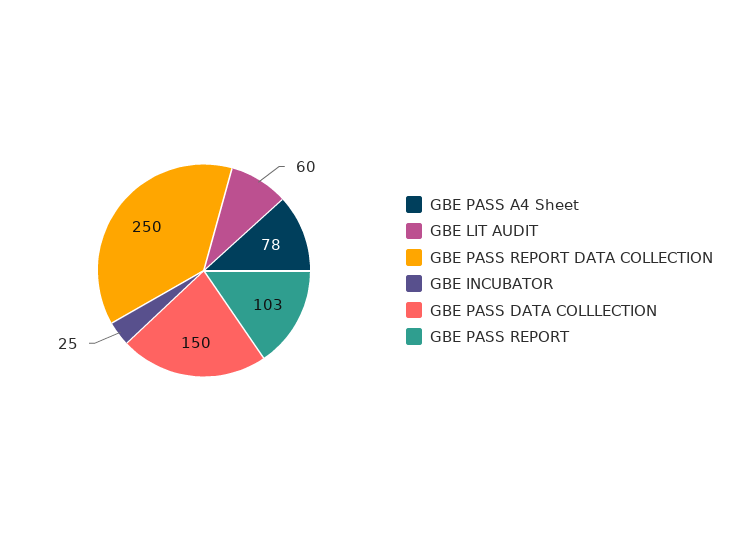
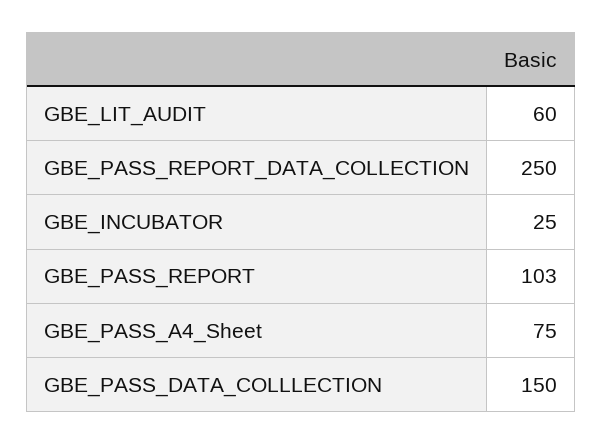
GBE PASS A4 Sheet: 78 -> 75

